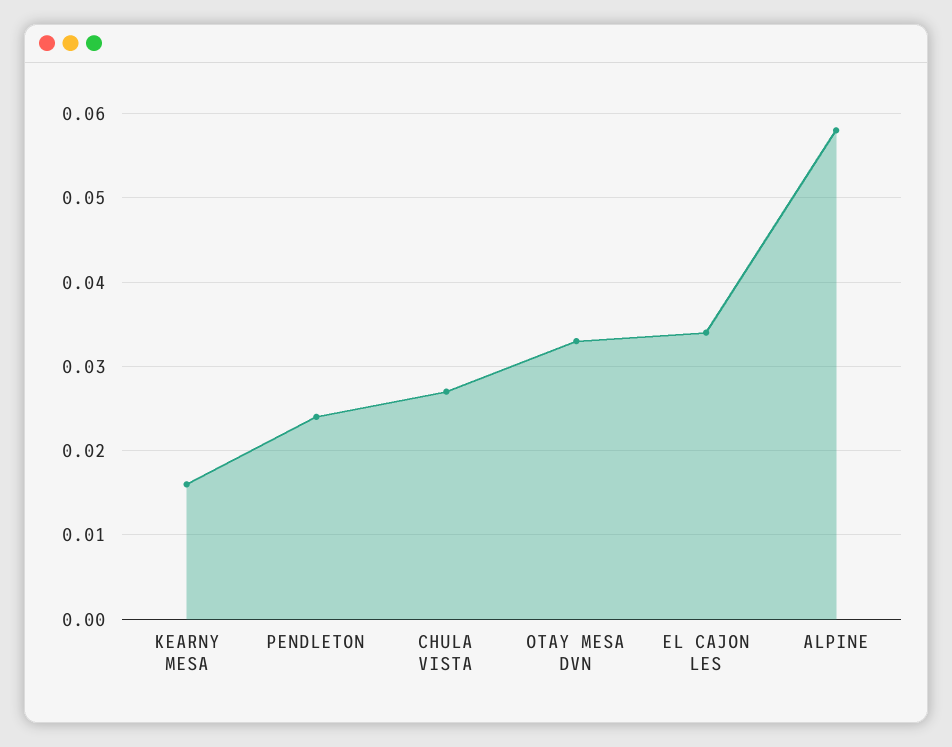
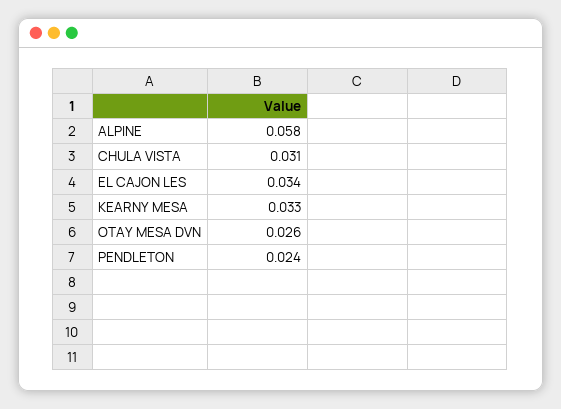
KEARNY MESA: 0.016 -> 0.033
CHULA VISTA: 0.027 -> 0.031
OTAY MESA DVN: 0.033 -> 0.026

